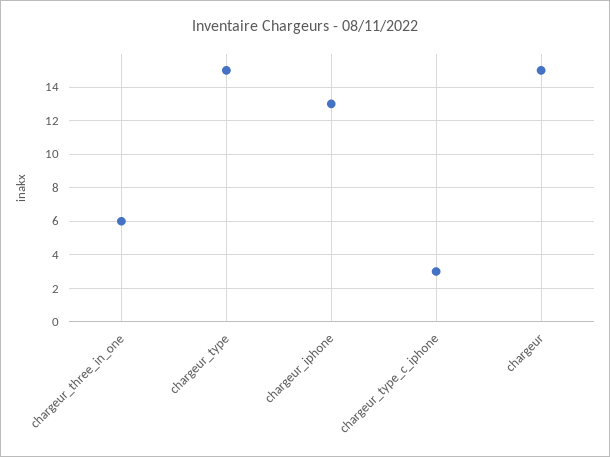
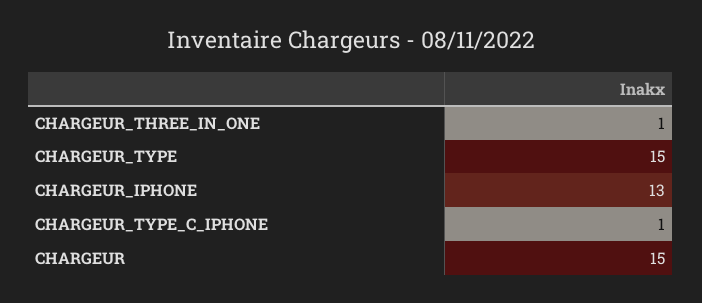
chargeur_three_in_one: 6 -> 1
chargeur_type_c_iphone: 3 -> 1

